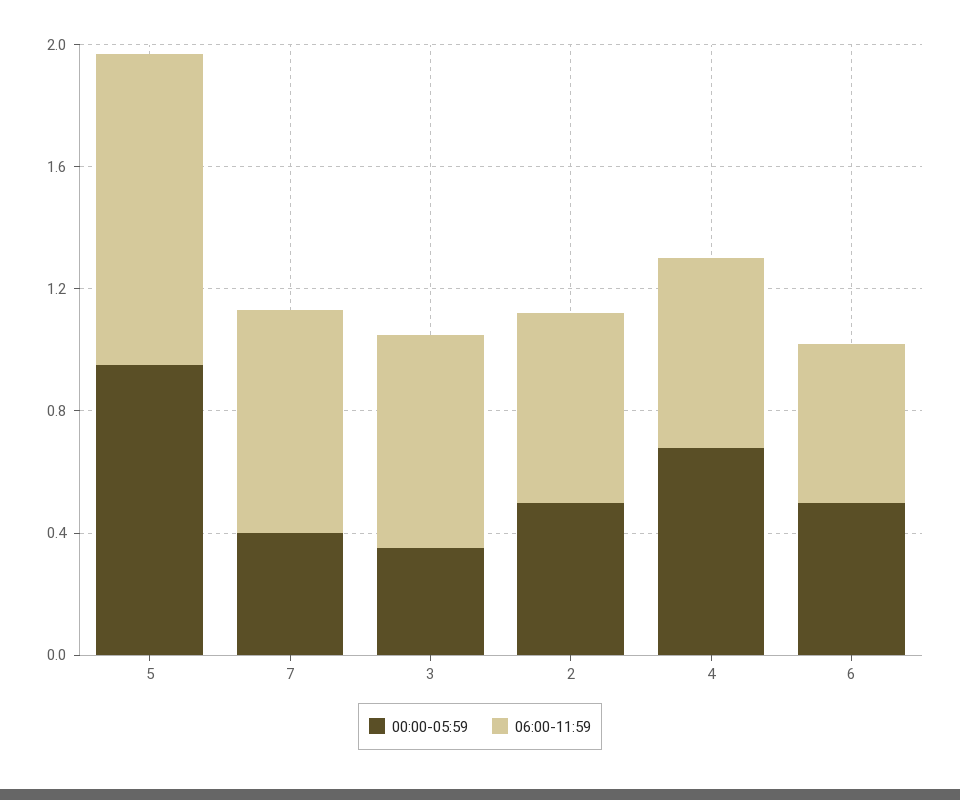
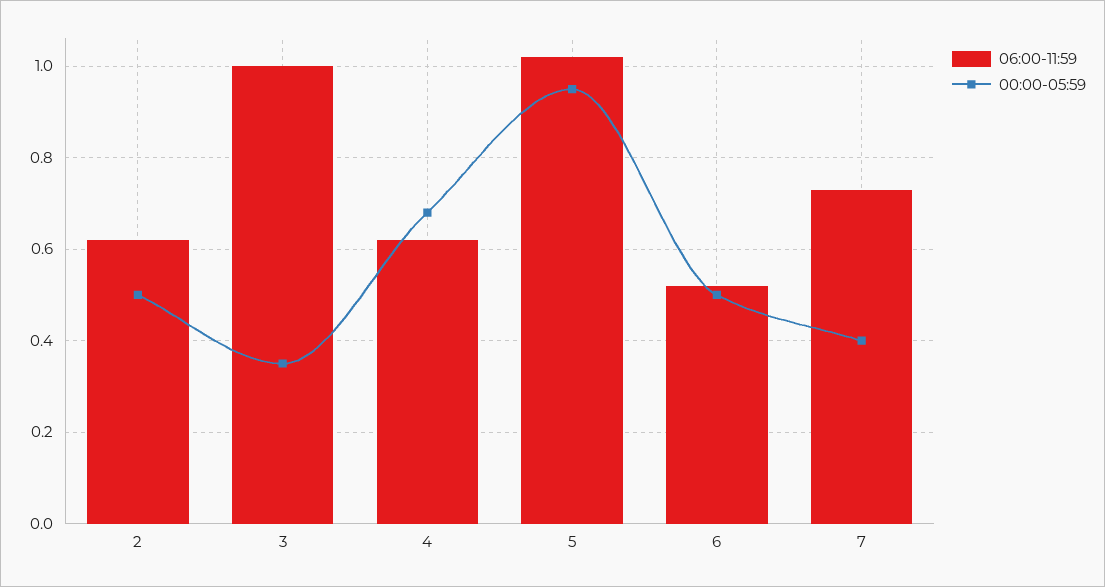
06:00-11:59, 3: 0.7 -> 1

